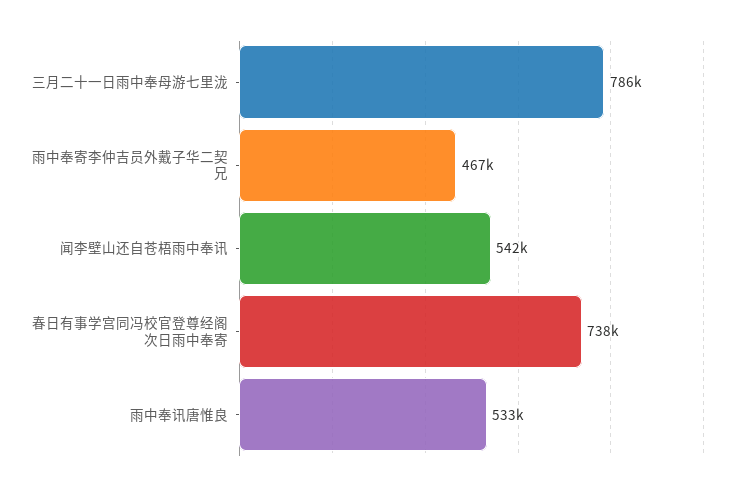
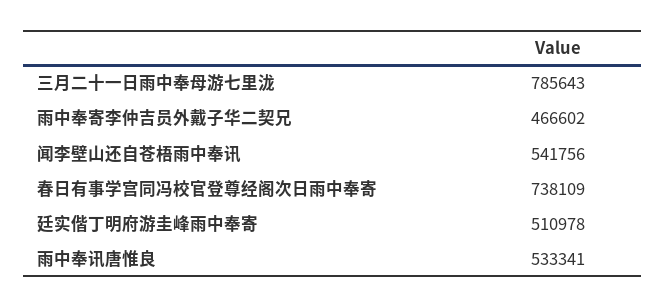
廷实偕丁明府游圭峰雨中奉寄: none -> 510978

